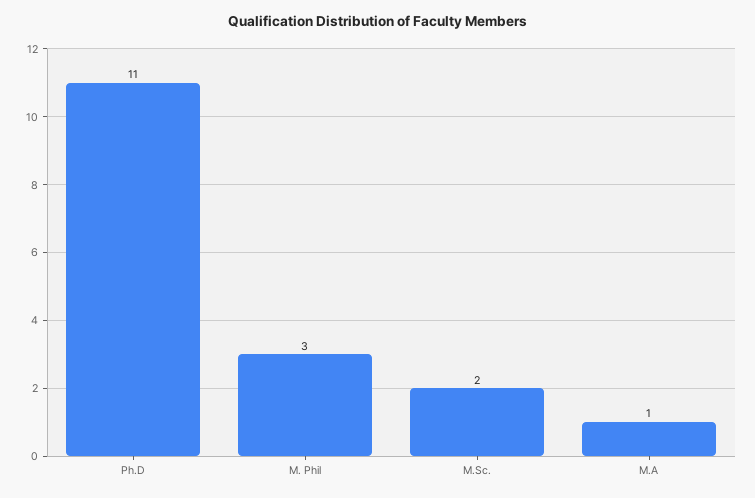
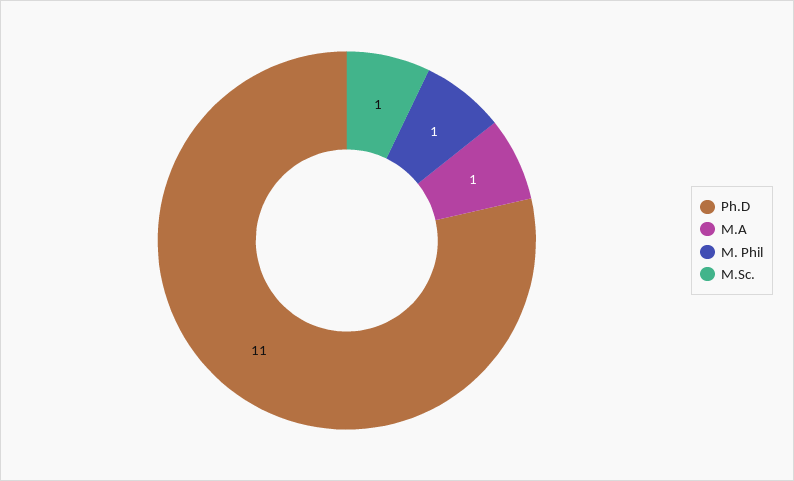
M. Phil: 3 -> 1
M.Sc.: 2 -> 1

